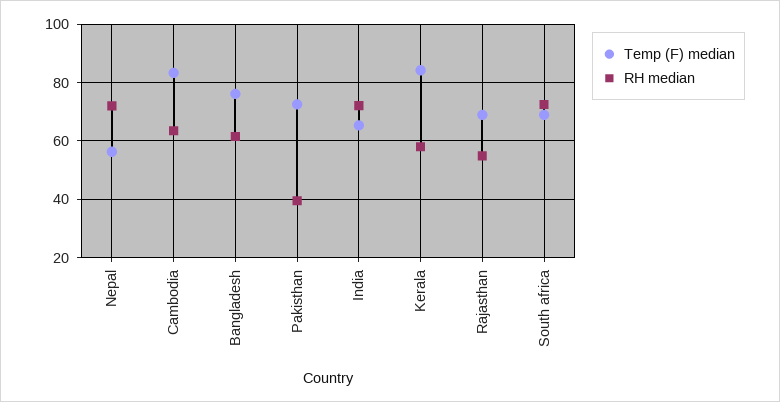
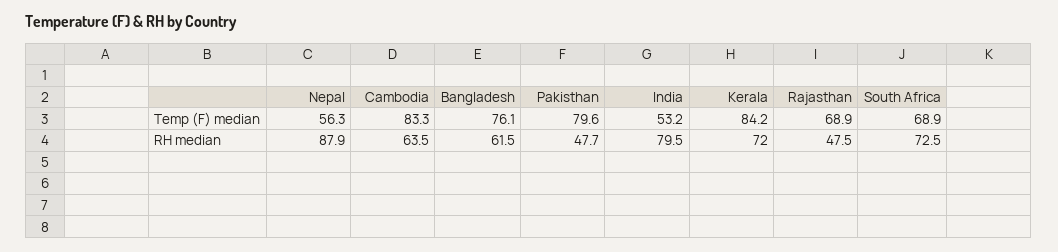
RH median, Nepal: 72.5 -> 87.9
Temp (F) median, Pakisthan: 72.5 -> 79.6
RH median, Pakisthan: 40 -> 47.7
Temp (F) median, India: 65 -> 53.2
RH median, India: 72.5 -> 79.5
RH median, Kerala: 57.5 -> 72
RH median, Rajasthan: 55 -> 47.5

